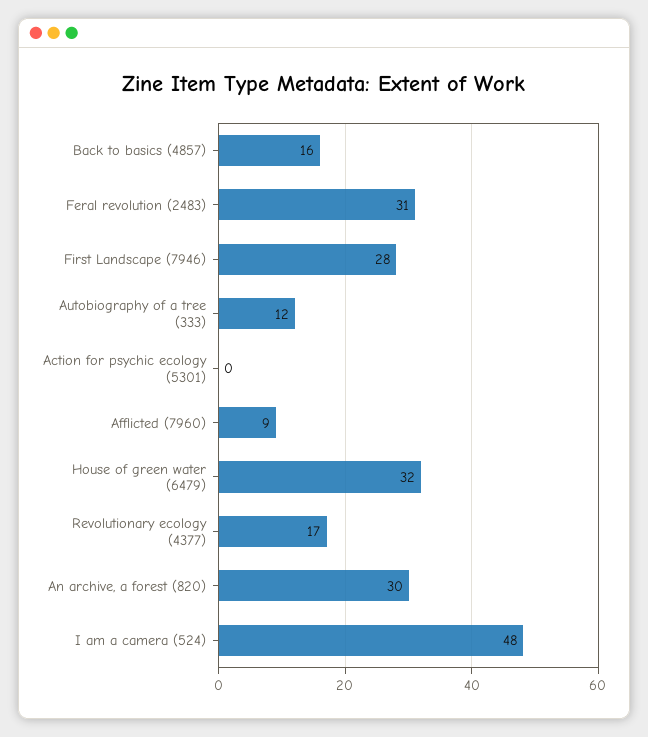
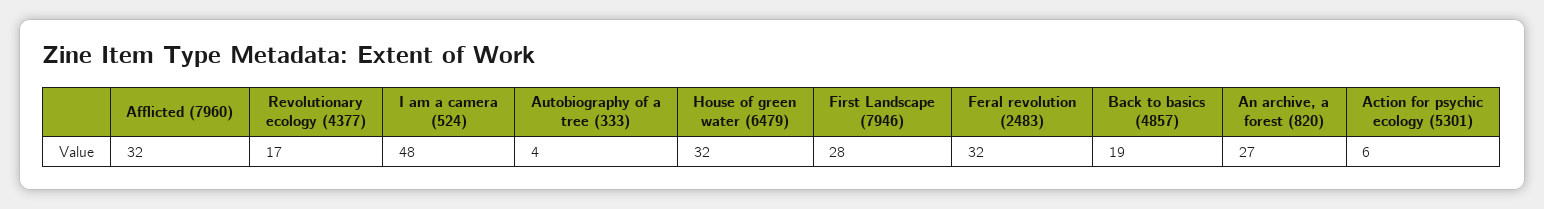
Back to basics (4857): 16 -> 19
Feral revolution (2483): 31 -> 32
Autobiography of a tree (333): 12 -> 4
Action for psychic ecology (5301): 0 -> 6
Afflicted (7960): 9 -> 32
An archive, a forest (820): 30 -> 27

